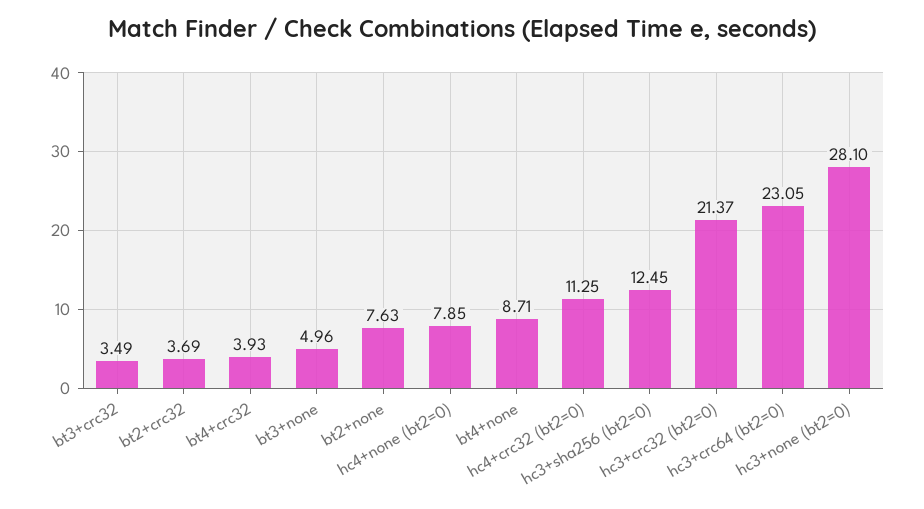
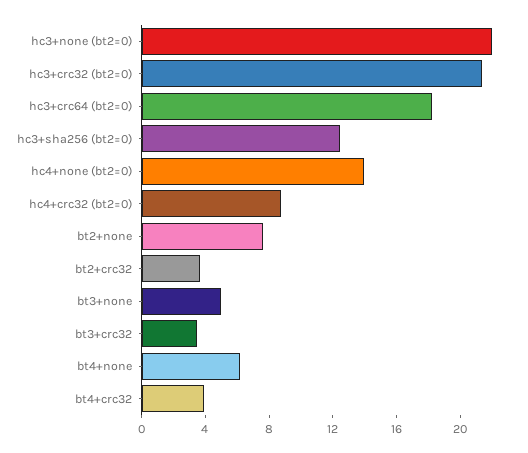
hc4+none (bt2=0): 7.85 -> 14
bt4+none: 8.71 -> 6
hc4+crc32 (bt2=0): 11.25 -> 9
hc3+crc64 (bt2=0): 23.05 -> 18
hc3+none (bt2=0): 28.1 -> 22

